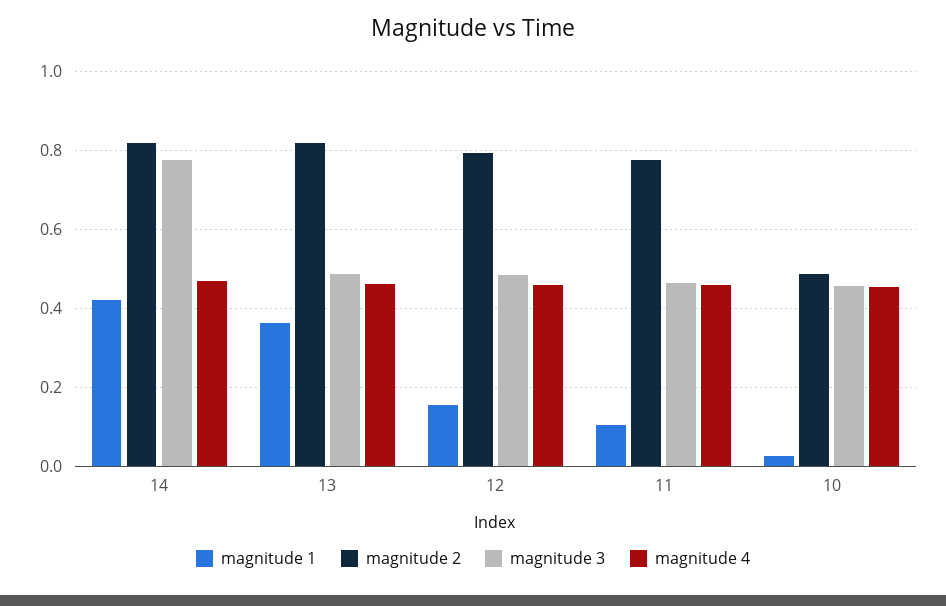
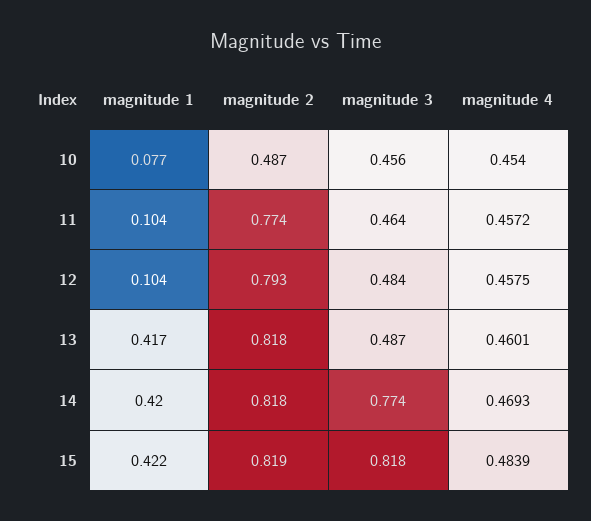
magnitude 1, 13: 0.36 -> 0.417
magnitude 1, 12: 0.16 -> 0.104
magnitude 1, 10: 0.02 -> 0.077
magnitude 1, 15: none -> 0.422
magnitude 2, 15: none -> 0.819
magnitude 3, 15: none -> 0.818
magnitude 4, 15: none -> 0.4839

